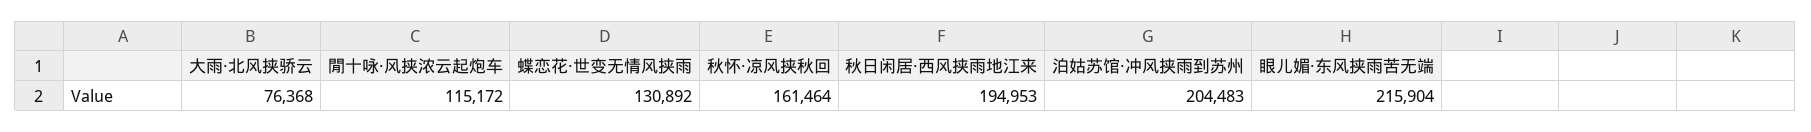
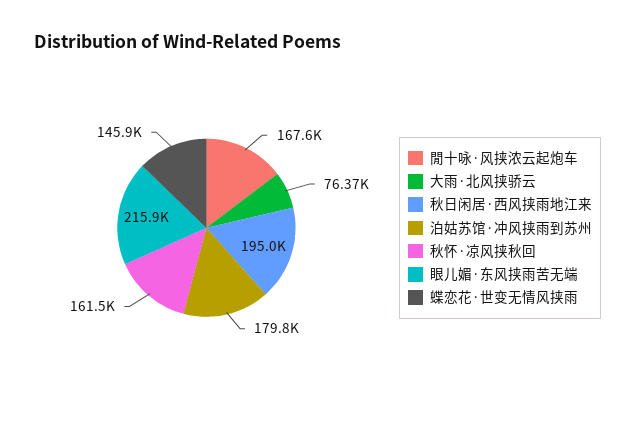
閒十咏·风挟浓云起炮车: 115172 -> 167600
蝶恋花·世变无情风挟雨: 130892 -> 145900
泊姑苏馆·冲风挟雨到苏州: 204483 -> 179800

